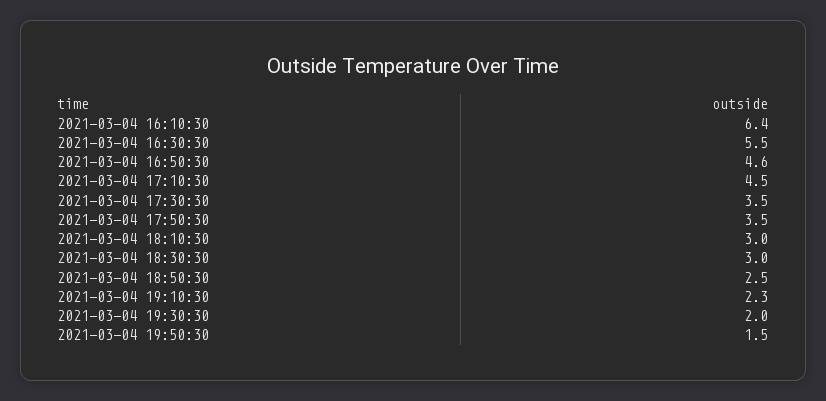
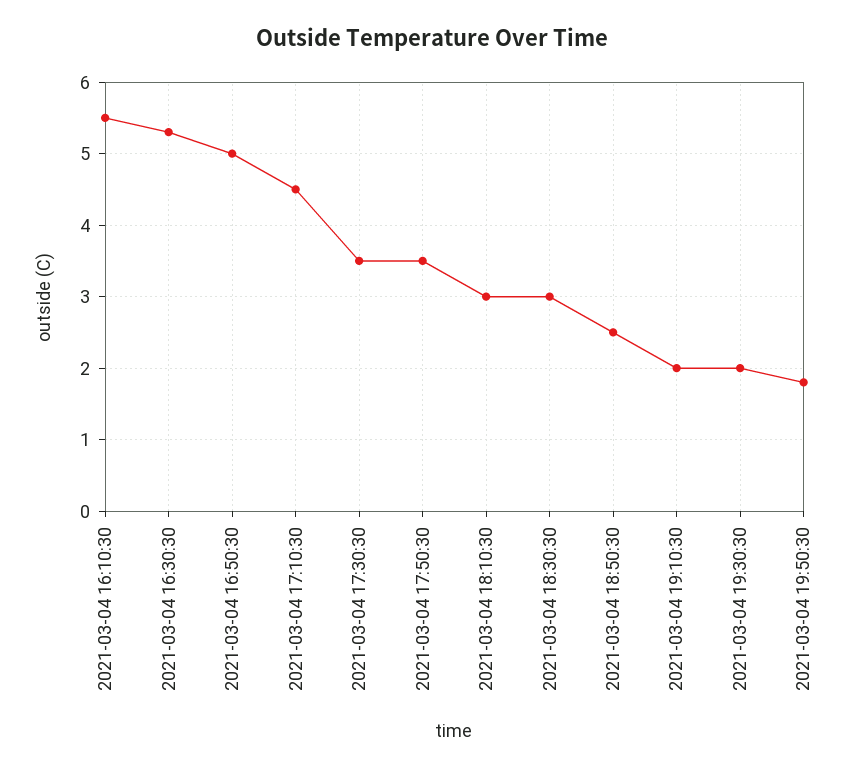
2021-03-04 16:10:30: 6.4 -> 5.5
2021-03-04 16:30:30: 5.5 -> 5.3
2021-03-04 16:50:30: 4.6 -> 5
2021-03-04 19:10:30: 2.3 -> 2
2021-03-04 19:50:30: 1.5 -> 1.8

